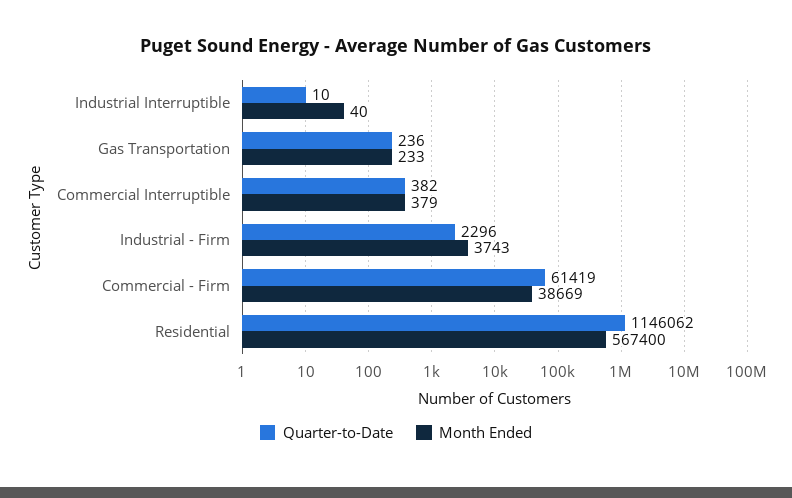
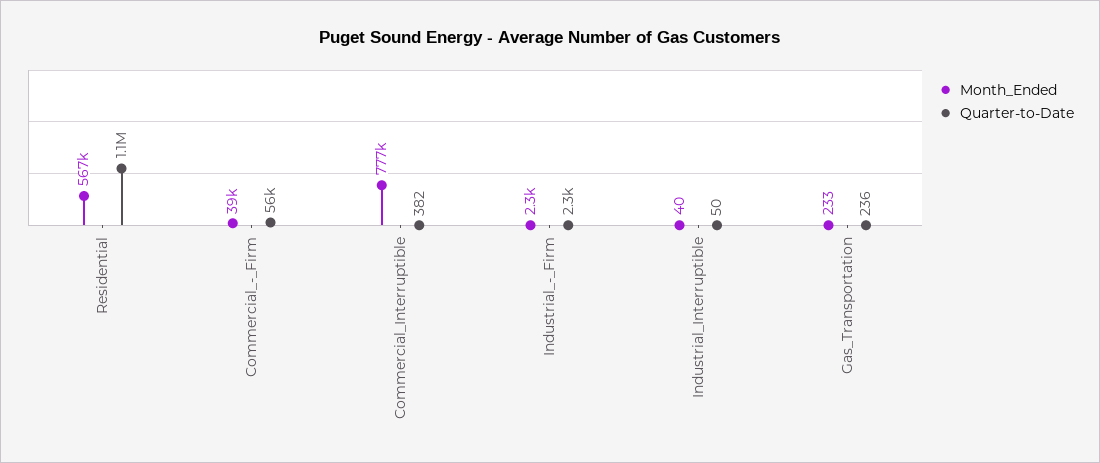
Quarter-to-Date, Industrial Interruptible: 10 -> 50
Month Ended, Commercial Interruptible: 379 -> 777000
Month Ended, Industrial - Firm: 3743 -> 2300
Quarter-to-Date, Commercial - Firm: 61419 -> 56000

